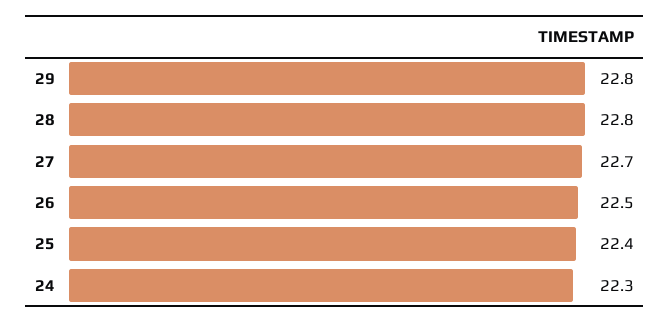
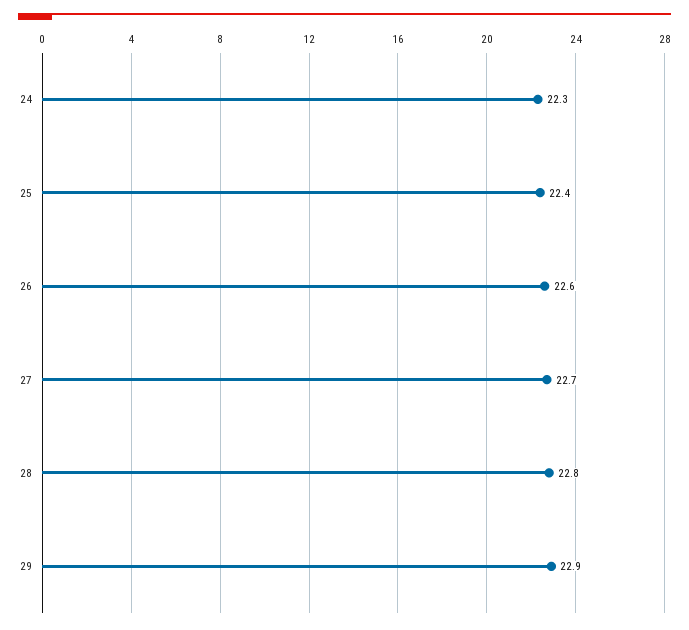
29: 22.8 -> 22.9
26: 22.5 -> 22.6

